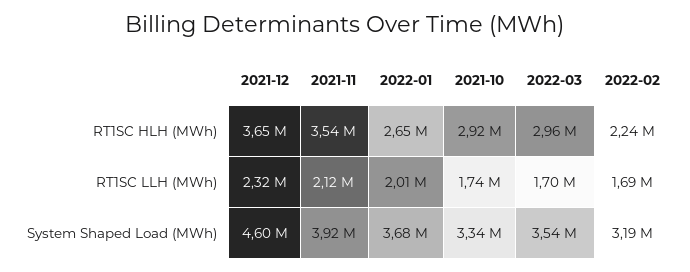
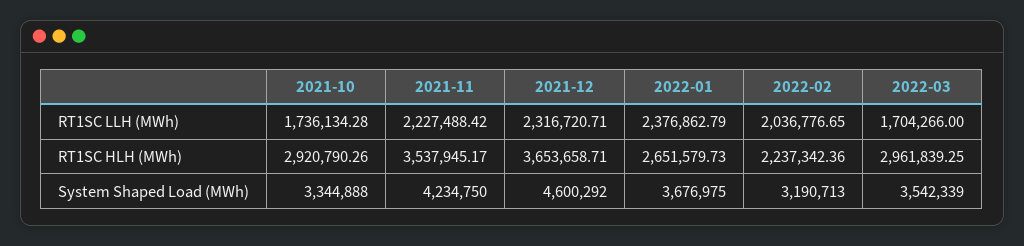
2021-11, RT1SC LLH (MWh): 2120000 -> 2227488.42
2022-01, RT1SC LLH (MWh): 2010000 -> 2376862.79
2022-02, RT1SC LLH (MWh): 1690000 -> 2036776.65
2021-11, System Shaped Load (MWh): 3920000 -> 4234750

